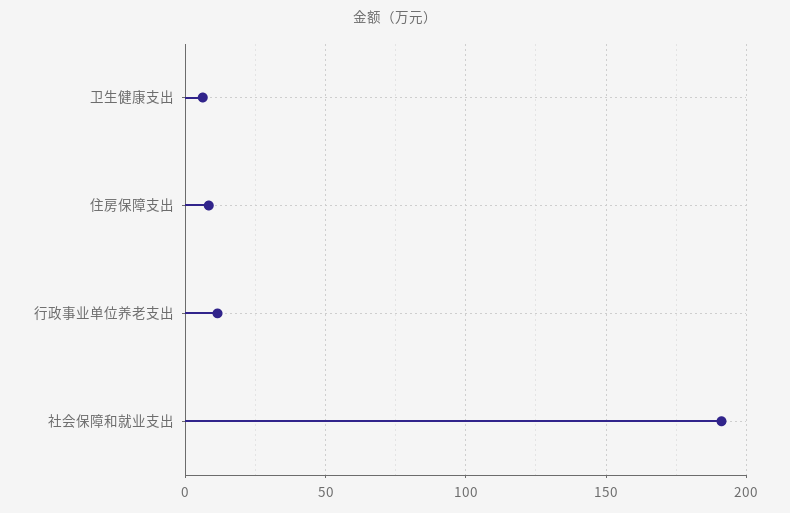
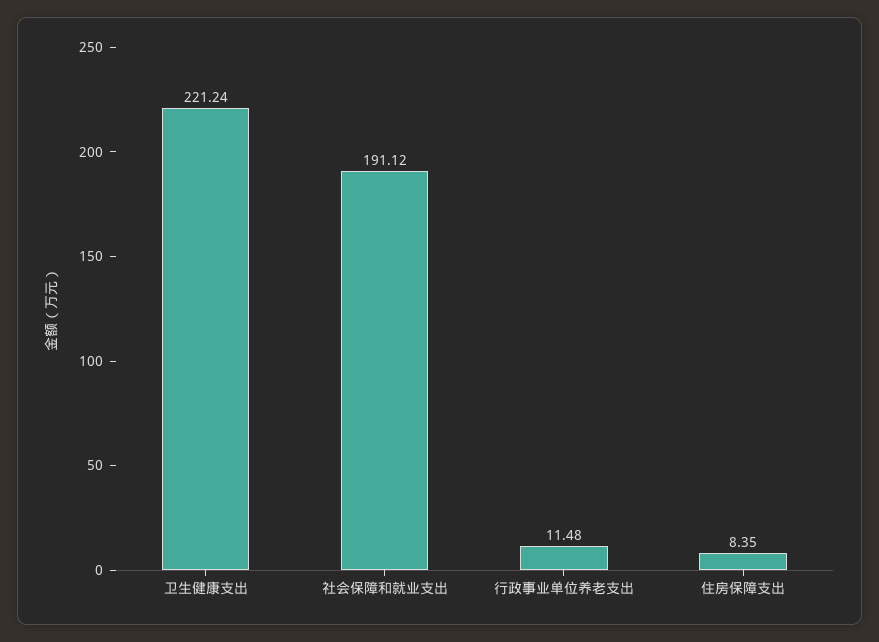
卫生健康支出: 5 -> 221.24

